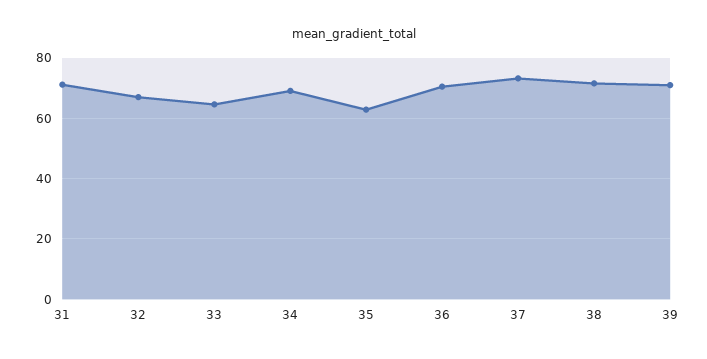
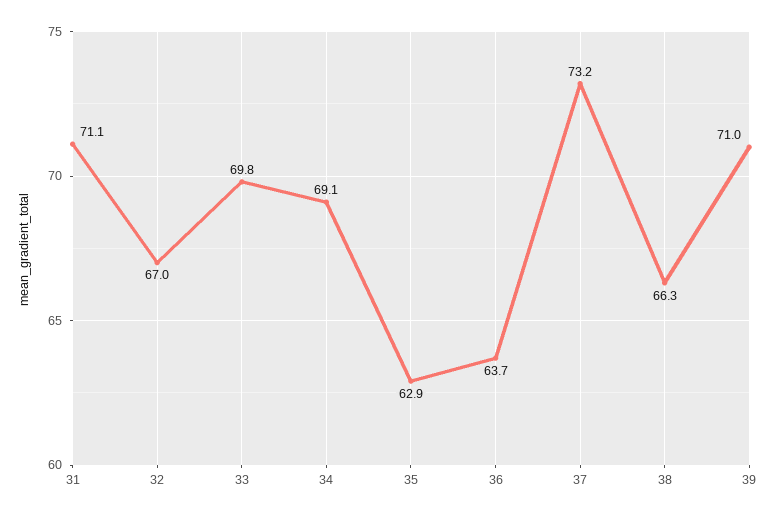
33: 64 -> 69.8
36: 70 -> 63.7
38: 72 -> 66.3

